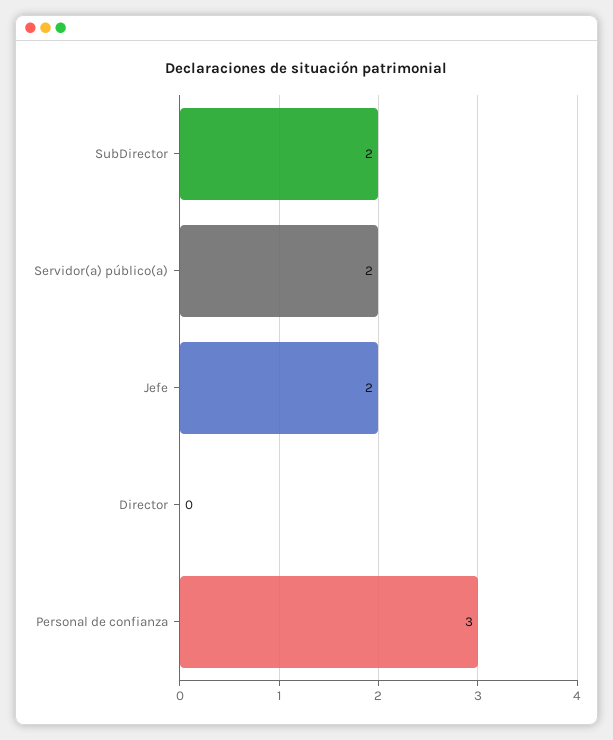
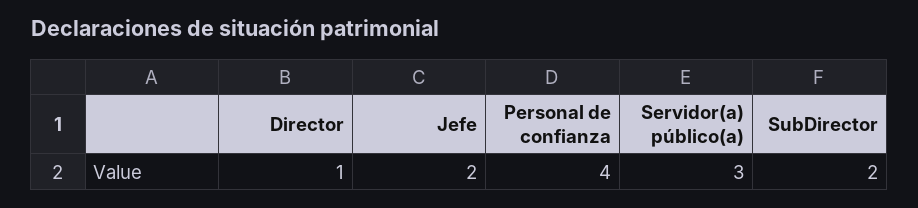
Servidor(a) público(a): 2 -> 3
Director: 0 -> 1
Personal de confianza: 3 -> 4

